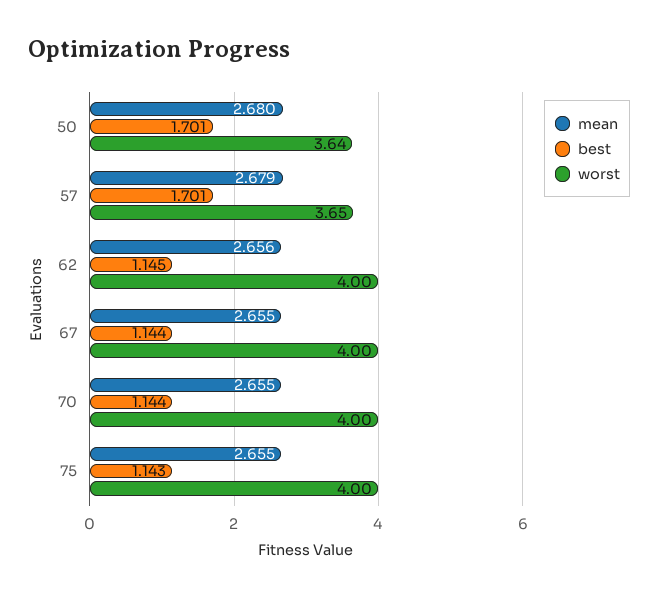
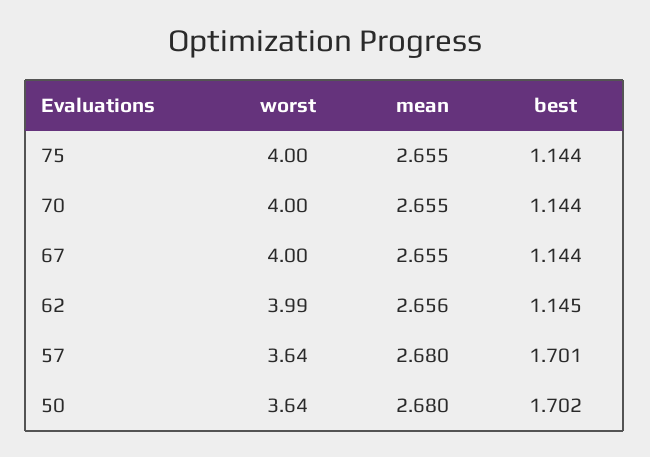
best, 50: 1.701 -> 1.702
mean, 57: 2.679 -> 2.68
worst, 57: 3.65 -> 3.64
worst, 62: 4 -> 3.99
best, 75: 1.143 -> 1.144

